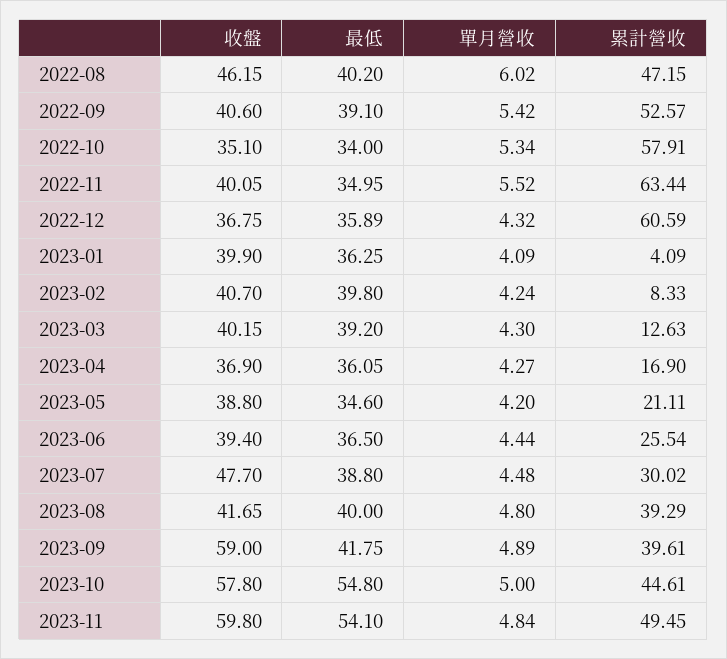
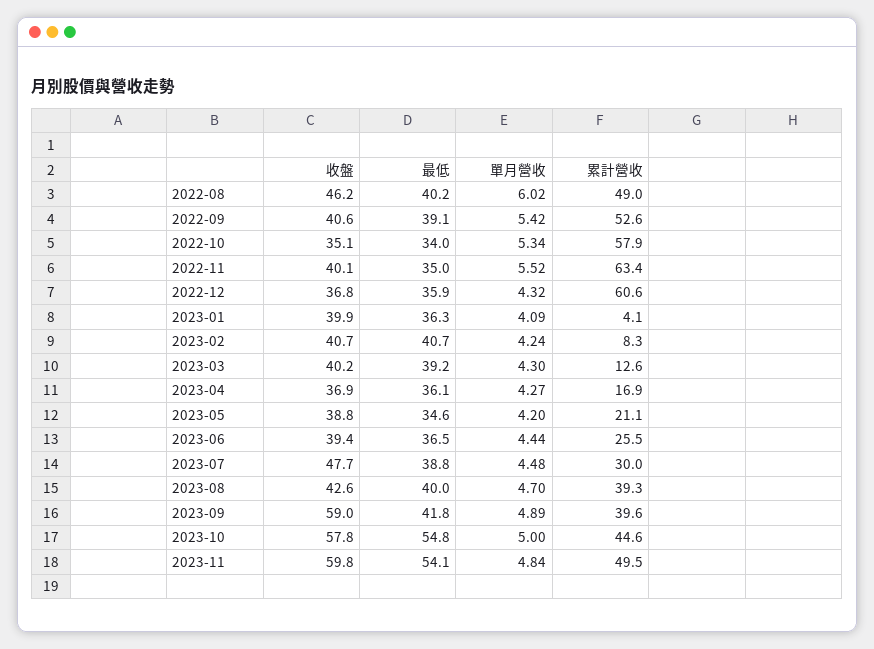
累計營收, 2022-08: 47.15 -> 49
最低, 2023-02: 39.8 -> 40.7
收盤, 2023-08: 41.65 -> 42.6
單月營收, 2023-08: 4.8 -> 4.7

